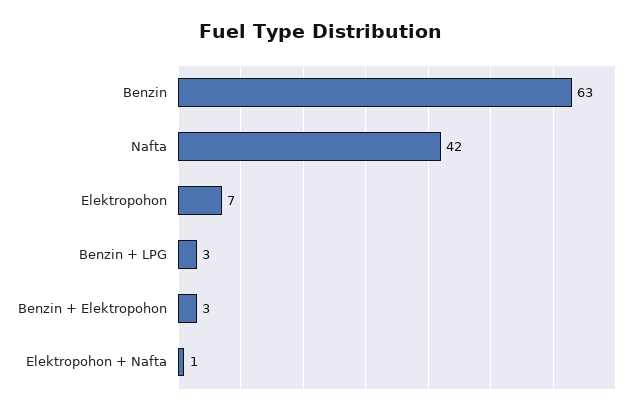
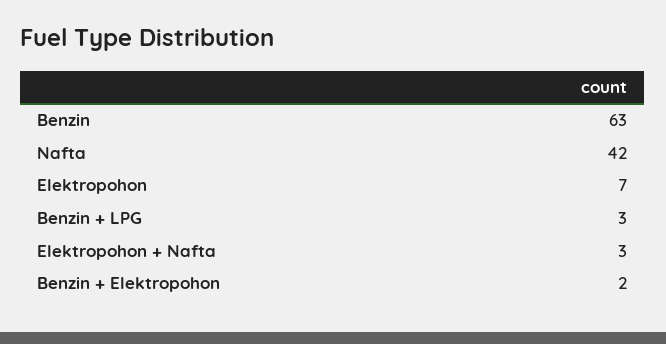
Benzin + Elektropohon: 3 -> 2
Elektropohon + Nafta: 1 -> 3

